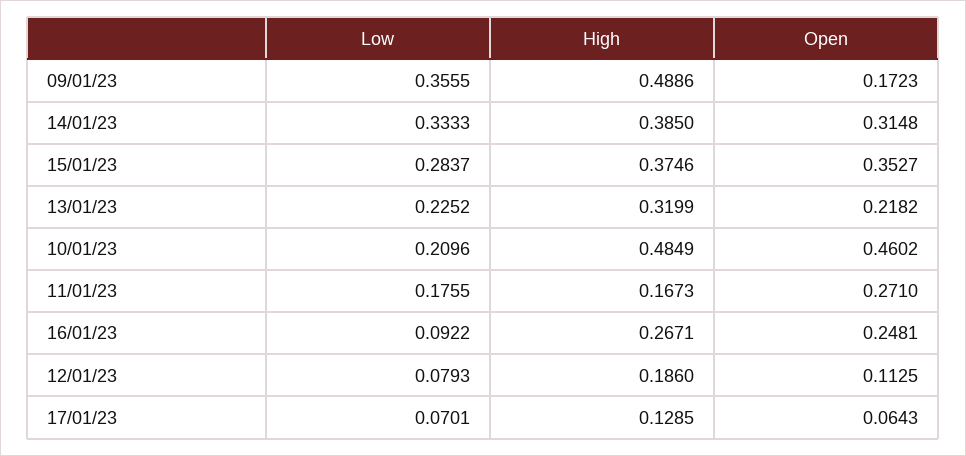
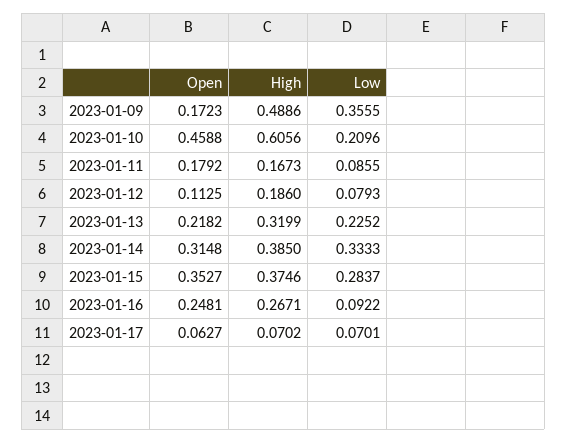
High, 10/01/23: 0.4849 -> 0.6056
Open, 10/01/23: 0.4602 -> 0.4588
Low, 11/01/23: 0.1755 -> 0.0855
Open, 11/01/23: 0.271 -> 0.1792
High, 17/01/23: 0.1285 -> 0.0702
Open, 17/01/23: 0.0643 -> 0.0627

